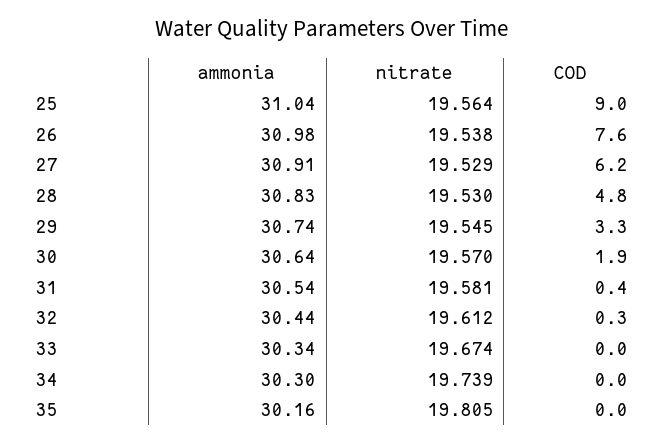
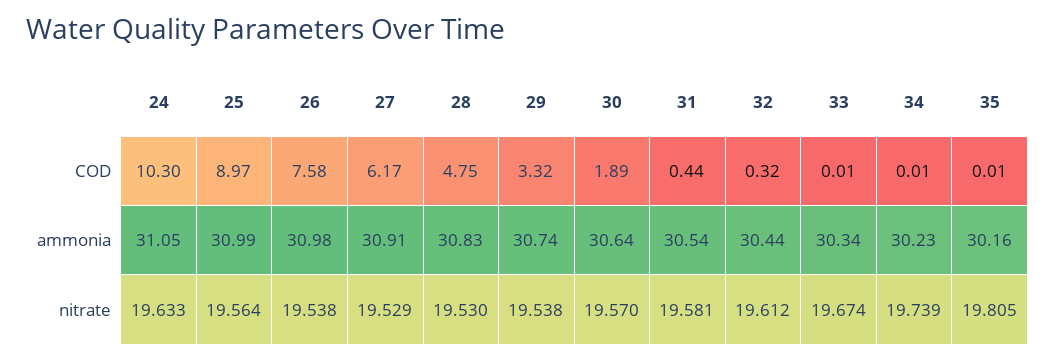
ammonia, 25: 31.04 -> 30.99
nitrate, 29: 19.545 -> 19.538
ammonia, 34: 30.3 -> 30.23
COD, 24: none -> 10.3
ammonia, 24: none -> 31.05
nitrate, 24: none -> 19.633

